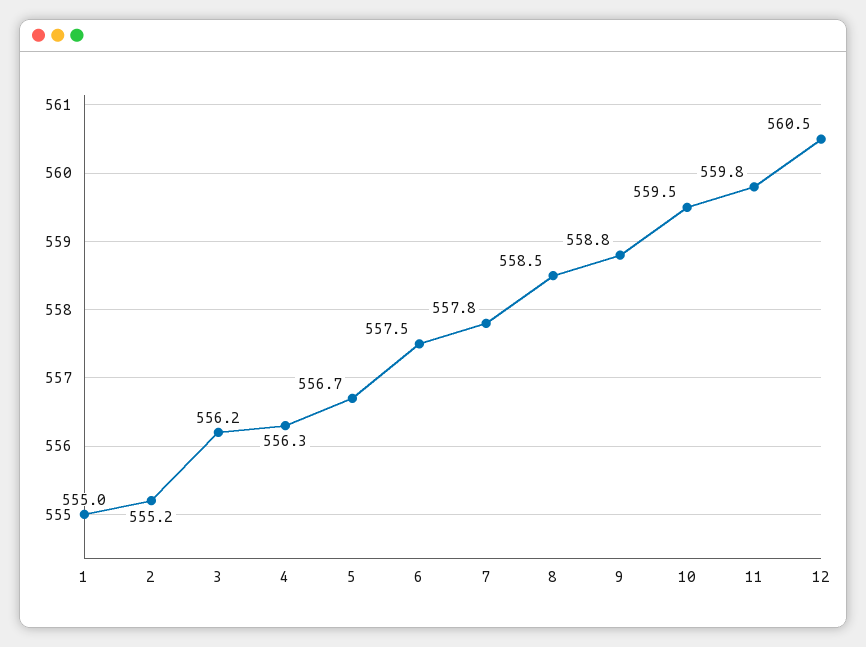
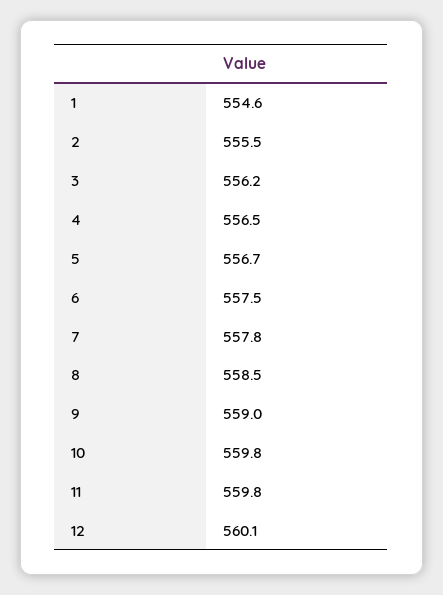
1: 555 -> 554.6
2: 555.2 -> 555.5
4: 556.3 -> 556.5
9: 558.8 -> 559
10: 559.5 -> 559.8
12: 560.5 -> 560.1

